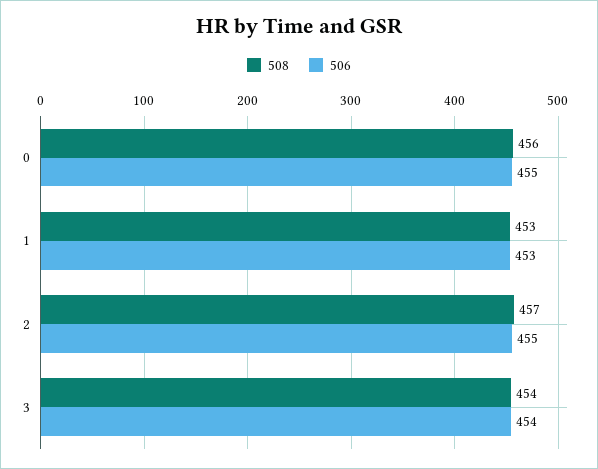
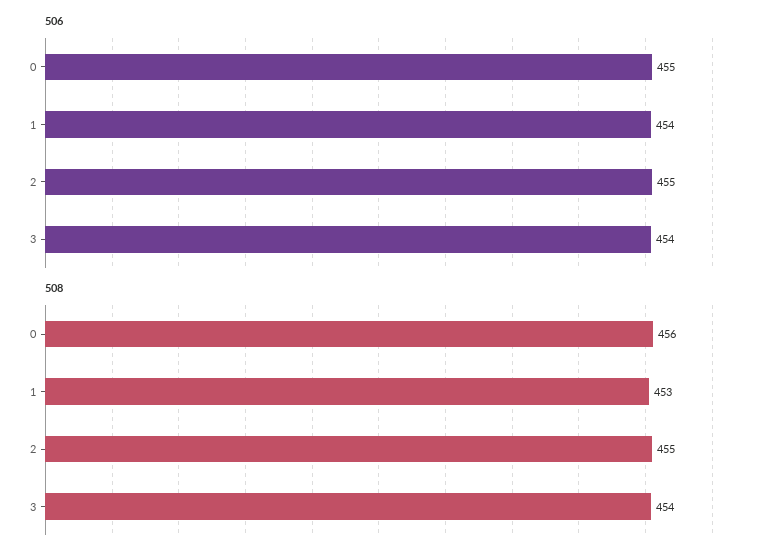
506, 1: 453 -> 454
508, 2: 457 -> 455

